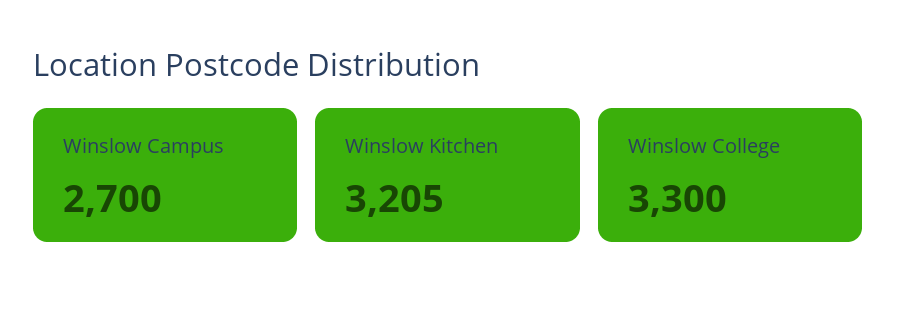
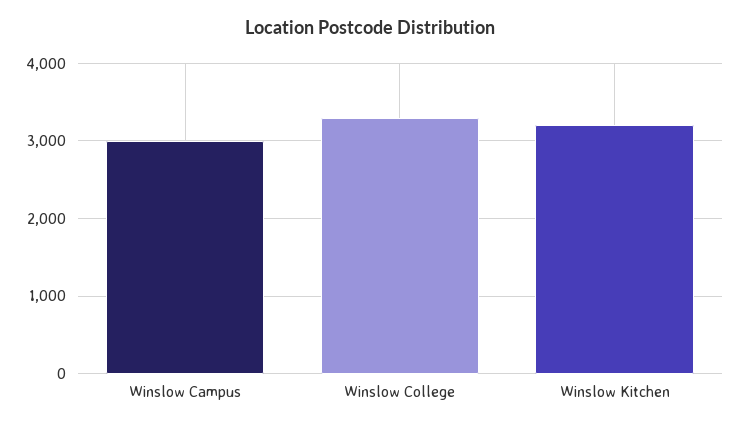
Winslow Campus: 2700 -> 3000

